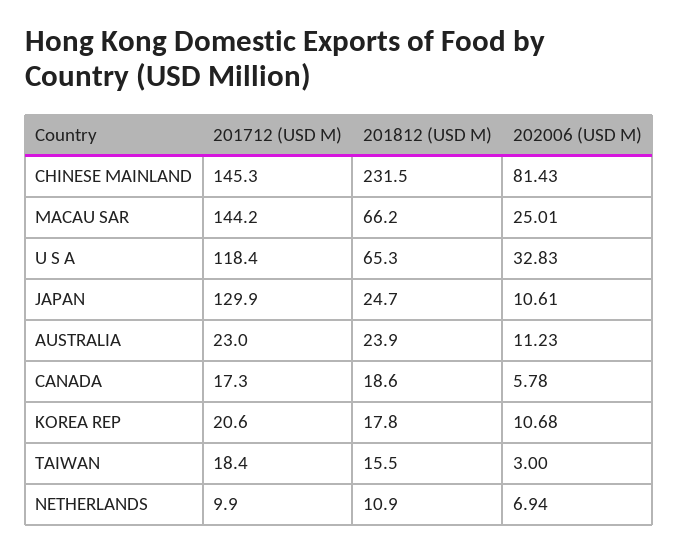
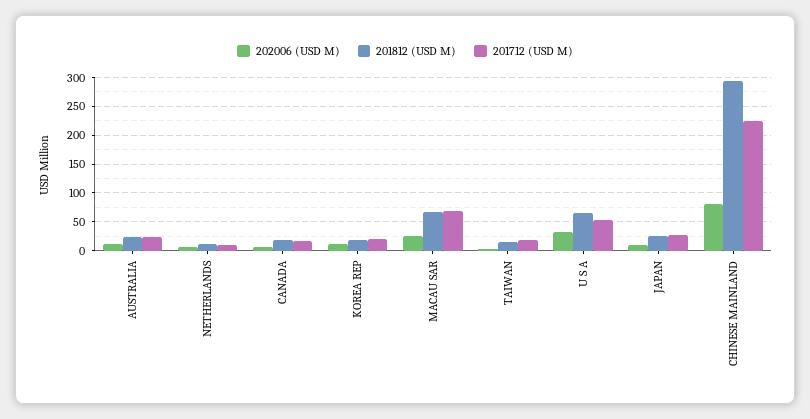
201712 (USD M), CHINESE MAINLAND: 145.3 -> 225
201812 (USD M), CHINESE MAINLAND: 231.5 -> 300
201712 (USD M), MACAU SAR: 144.2 -> 75
201712 (USD M), U S A: 118.4 -> 50
201712 (USD M), JAPAN: 129.9 -> 25

